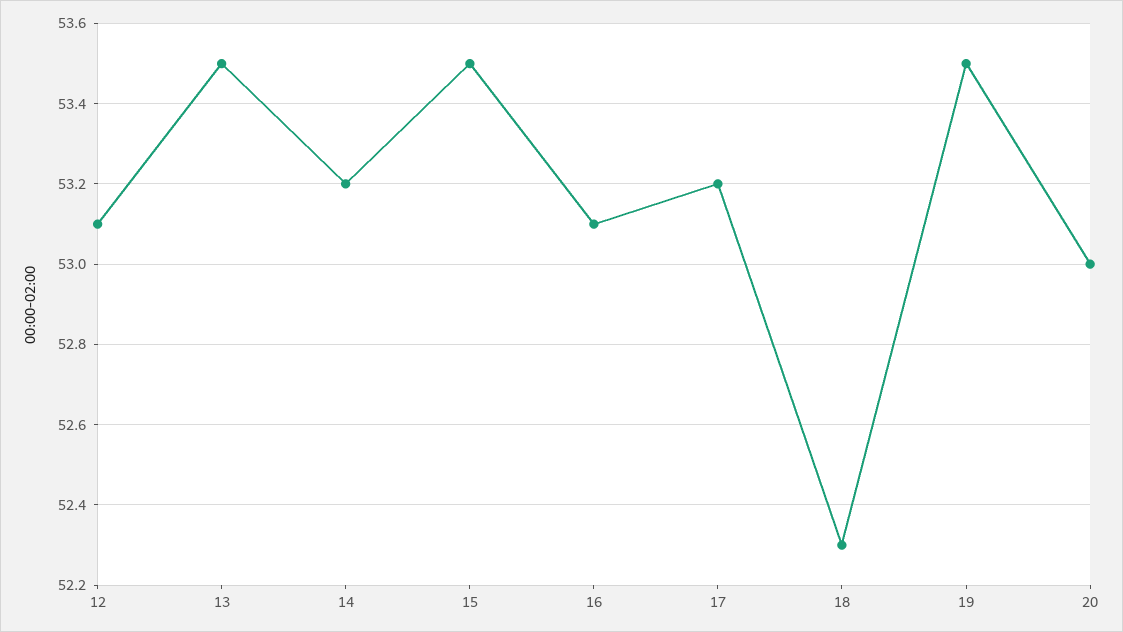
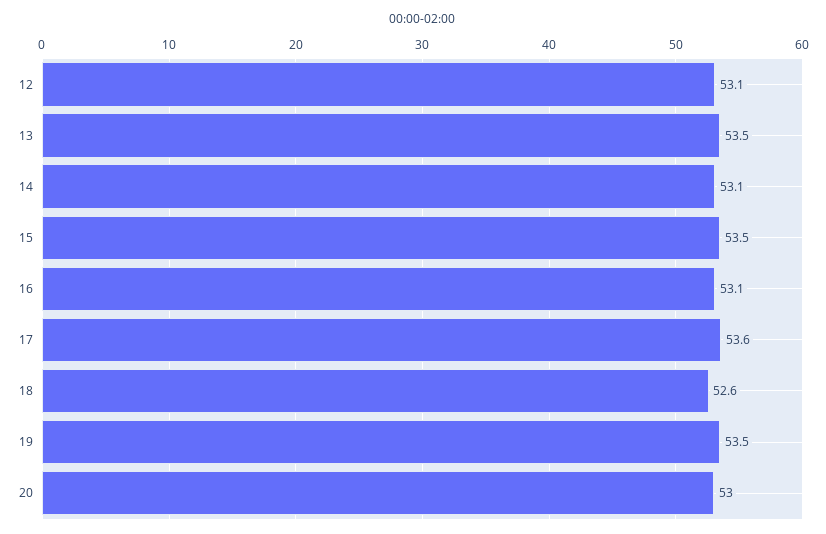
14: 53.2 -> 53.1
17: 53.2 -> 53.6
18: 52.3 -> 52.6

